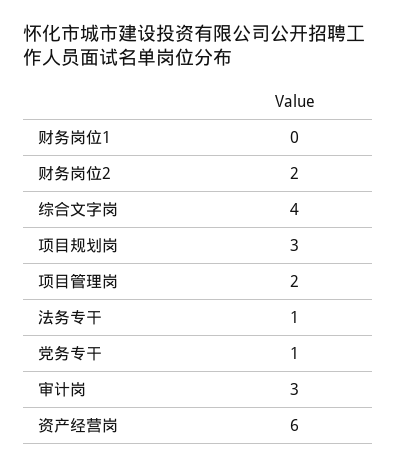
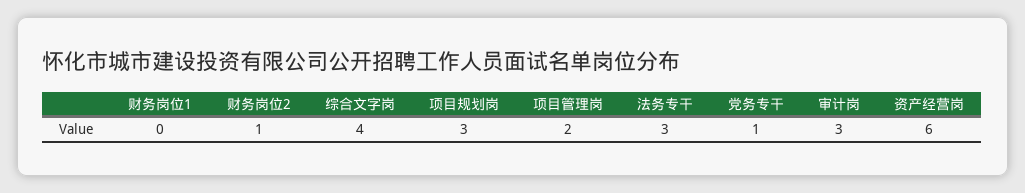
财务岗位2: 2 -> 1
法务专干: 1 -> 3

